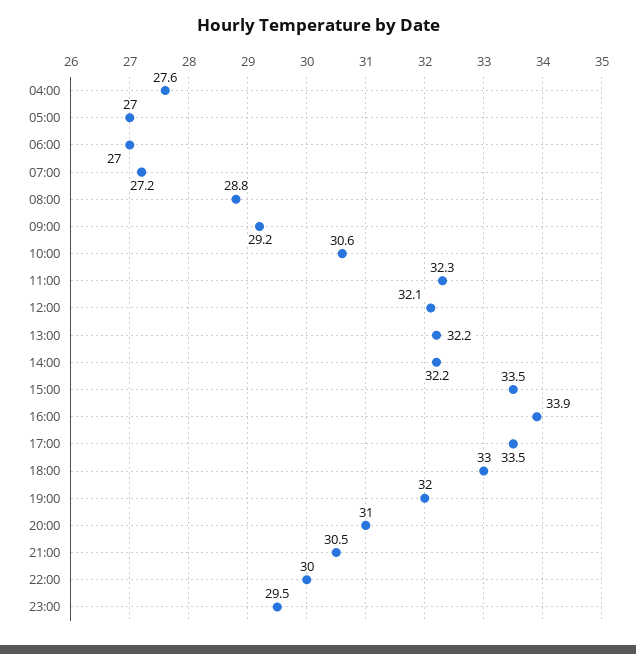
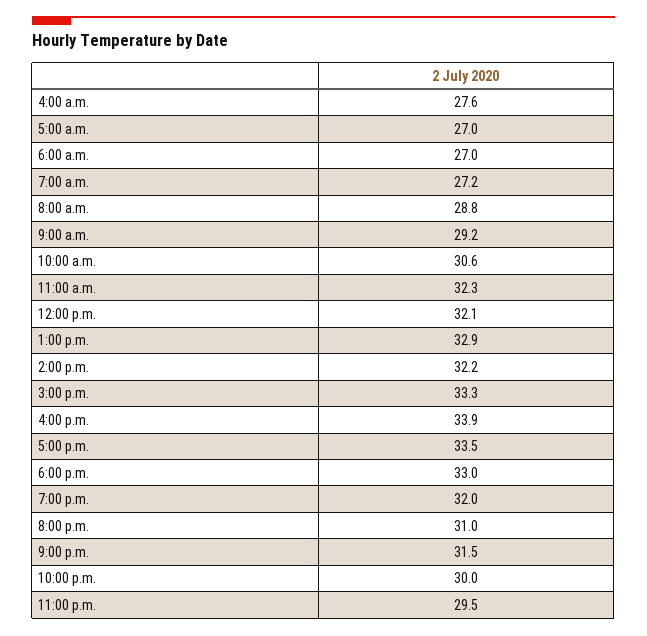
13:00: 32.2 -> 32.9
15:00: 33.5 -> 33.3
21:00: 30.5 -> 31.5

